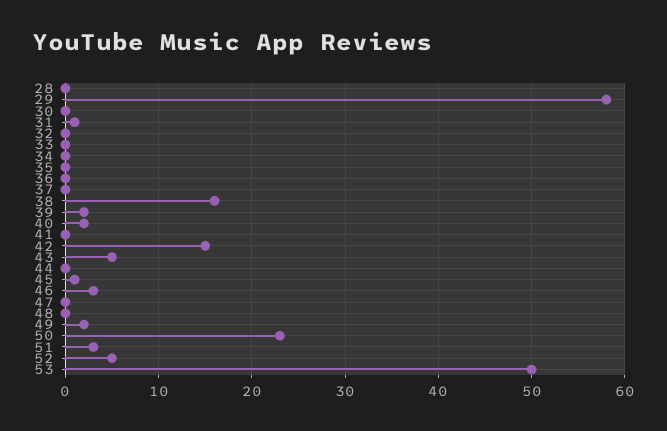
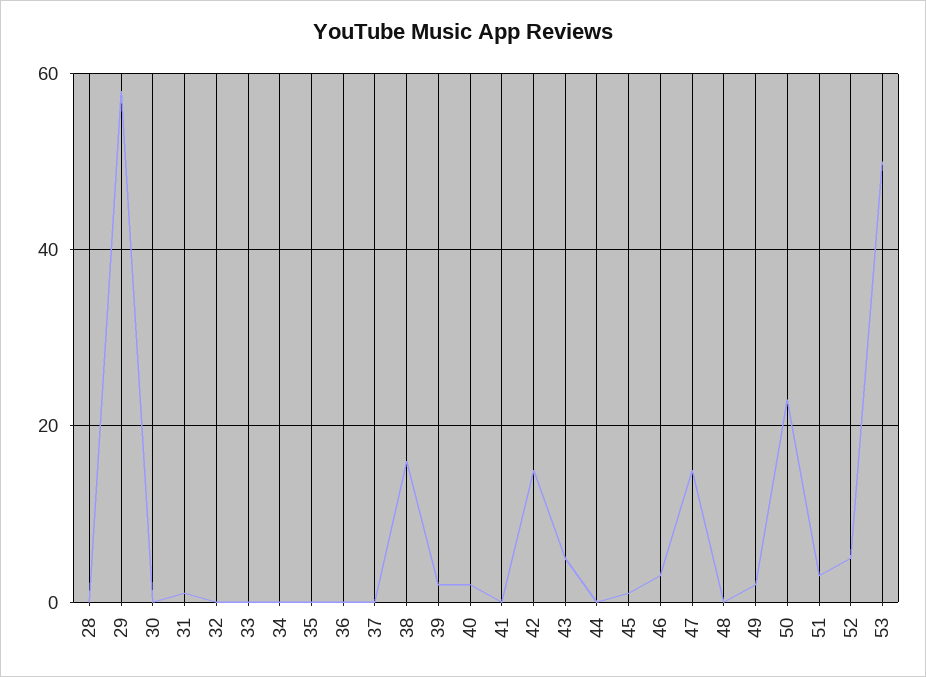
47: 0 -> 15

